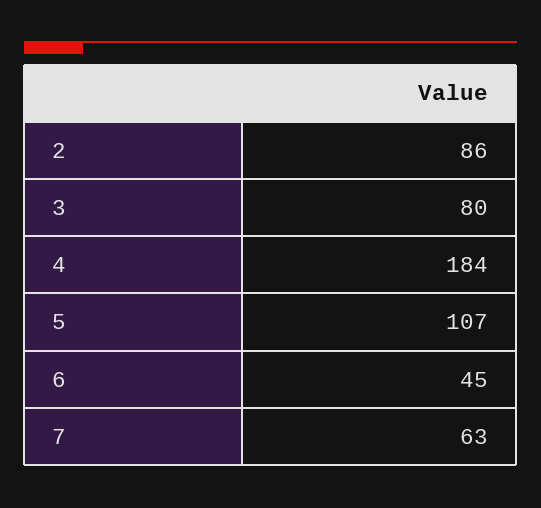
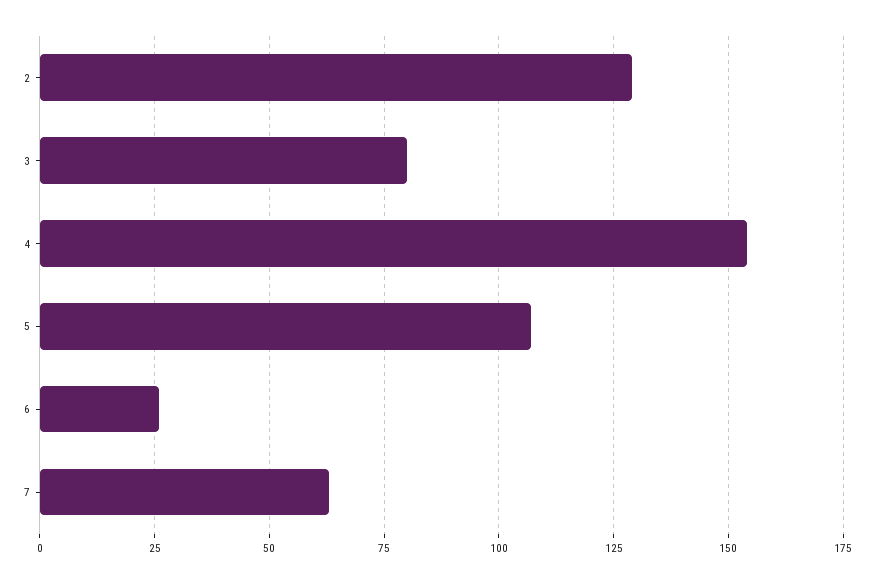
2: 86 -> 130
4: 184 -> 155
6: 45 -> 25

